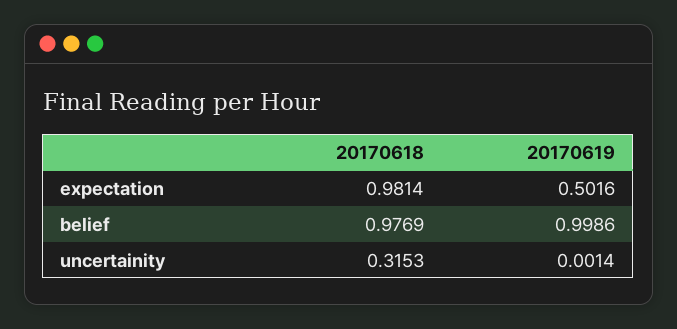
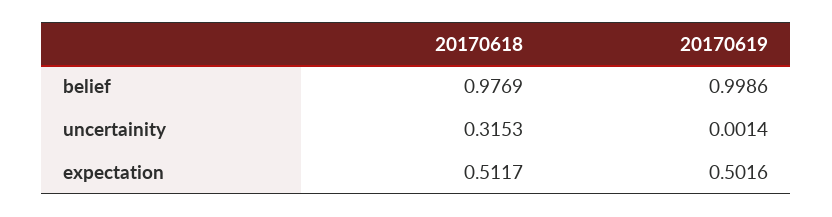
20170618, expectation: 0.9814 -> 0.5117

